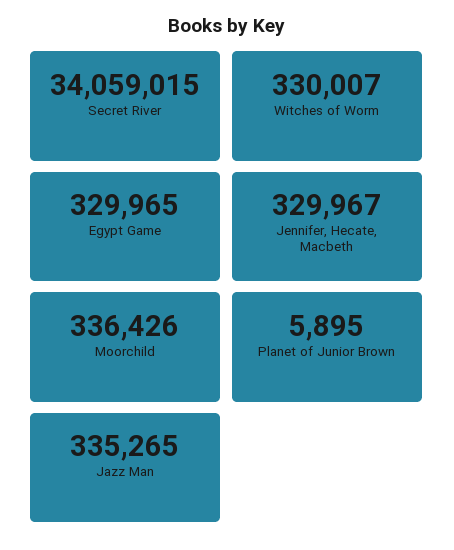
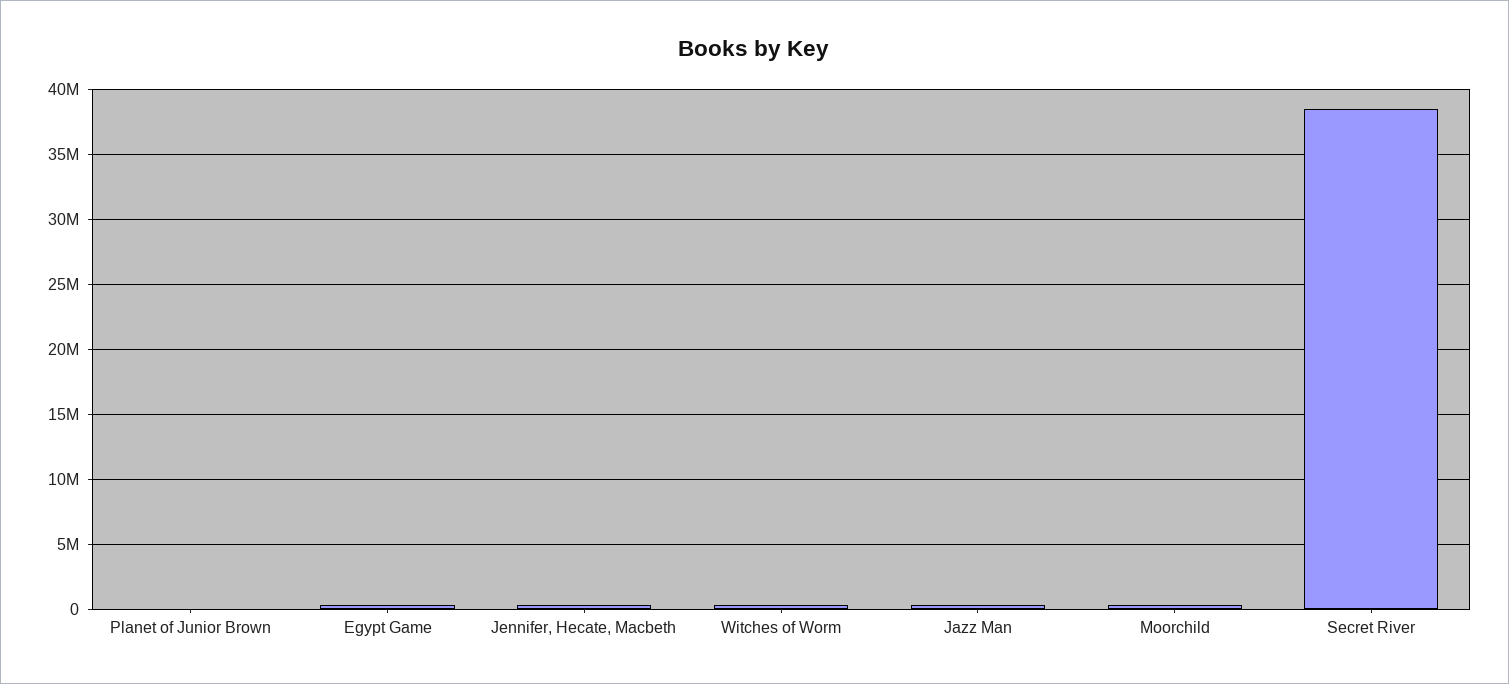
Secret River: 34059015 -> 38500000

